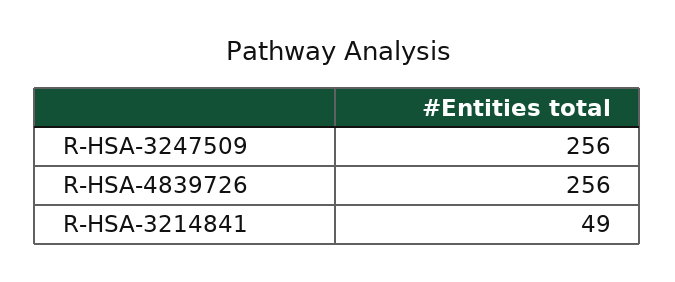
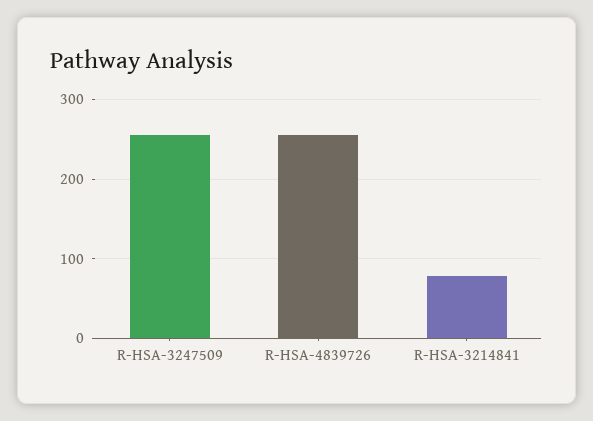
R-HSA-3214841: 49 -> 80

